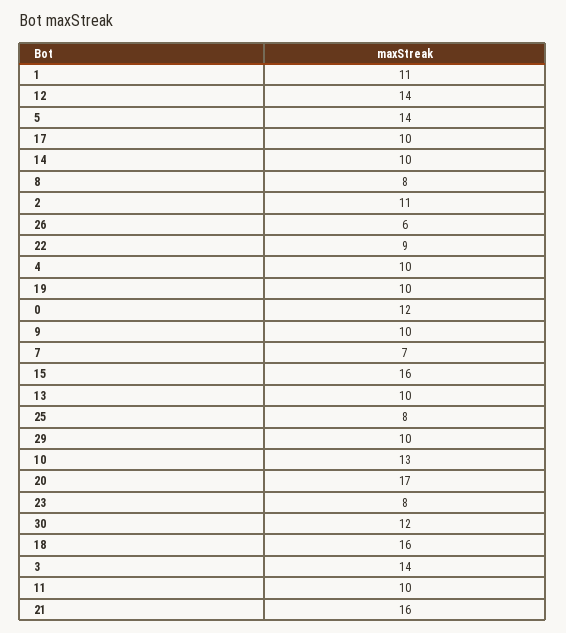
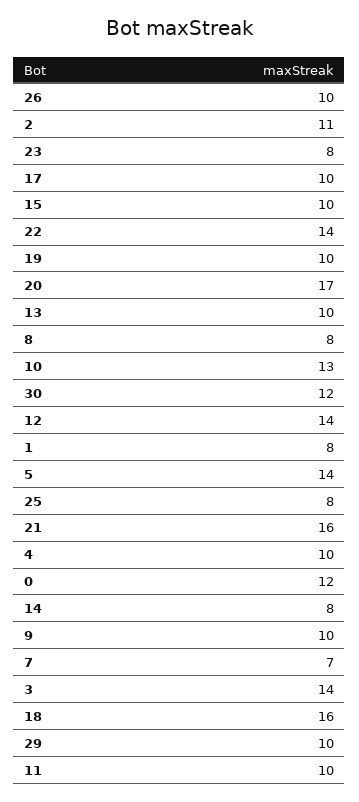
1: 11 -> 8
14: 10 -> 8
26: 6 -> 10
22: 9 -> 14
15: 16 -> 10

